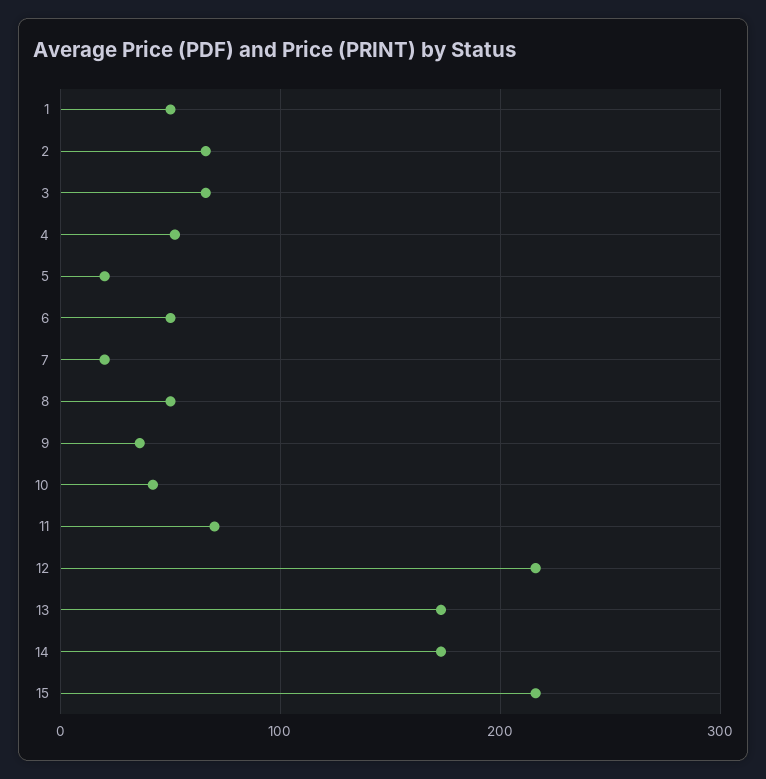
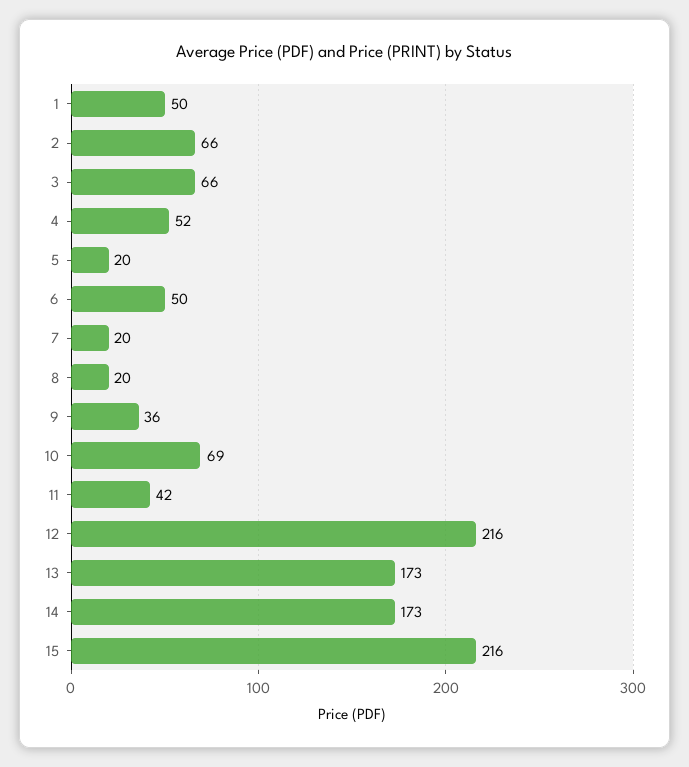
8: 50 -> 20
10: 40 -> 69
11: 70 -> 42

